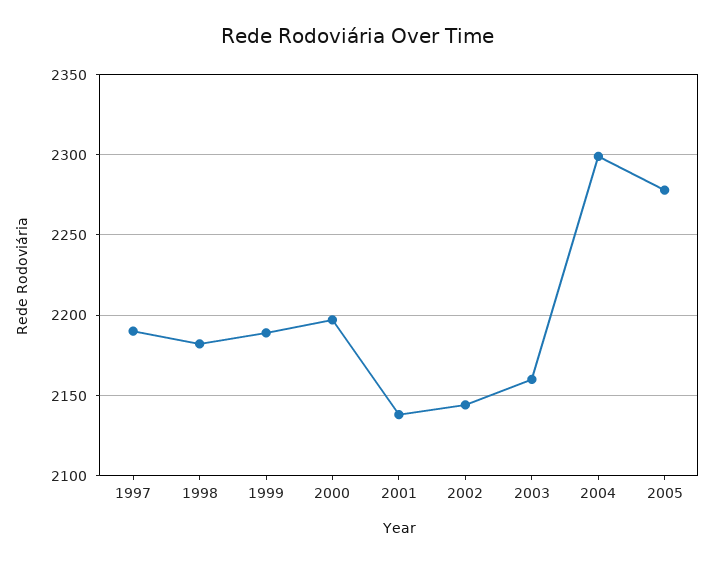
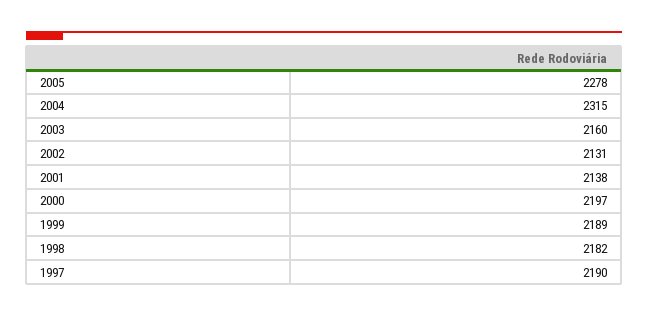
2002: 2145 -> 2131
2004: 2300 -> 2315

